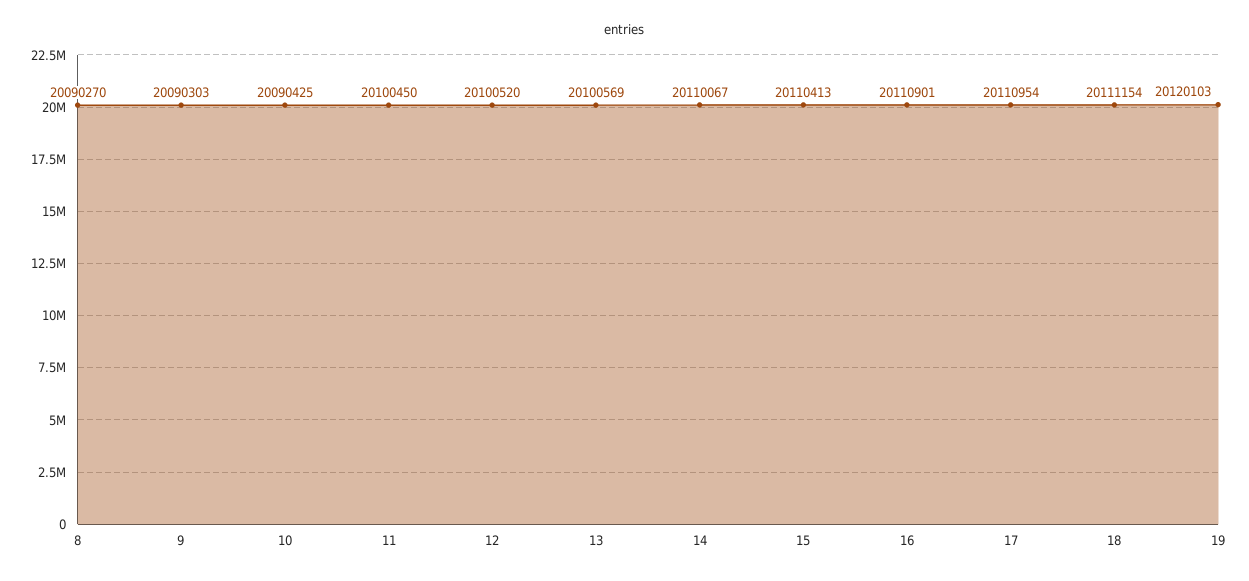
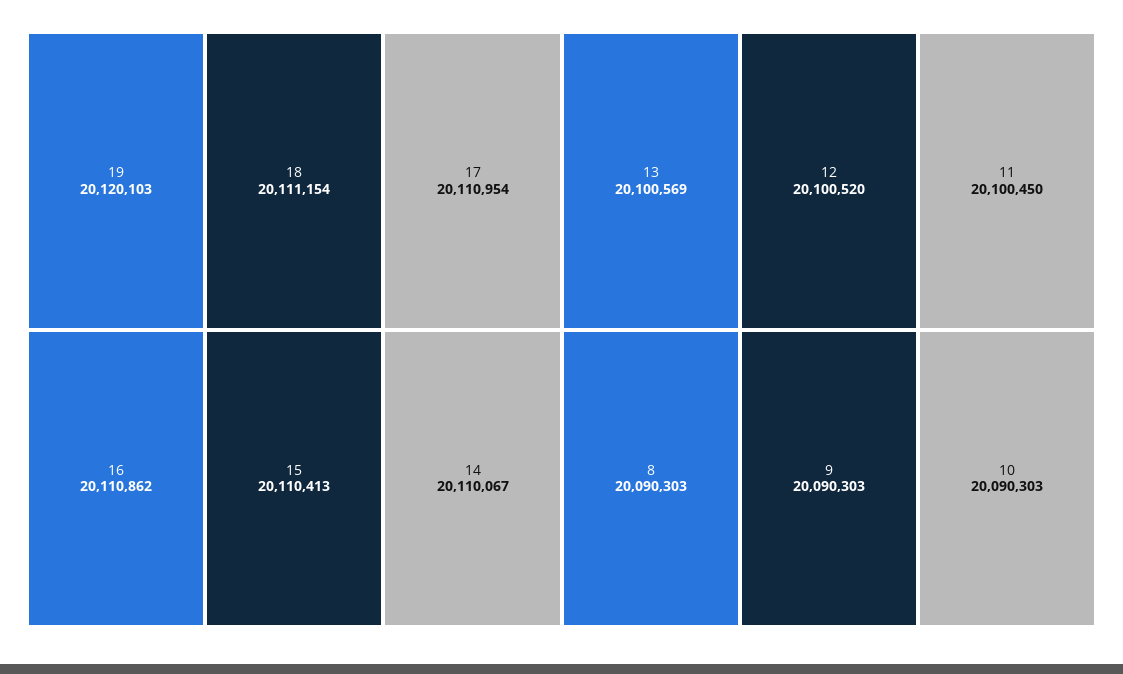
8: 20090270 -> 20090303
10: 20090425 -> 20090303
16: 20110901 -> 20110862

